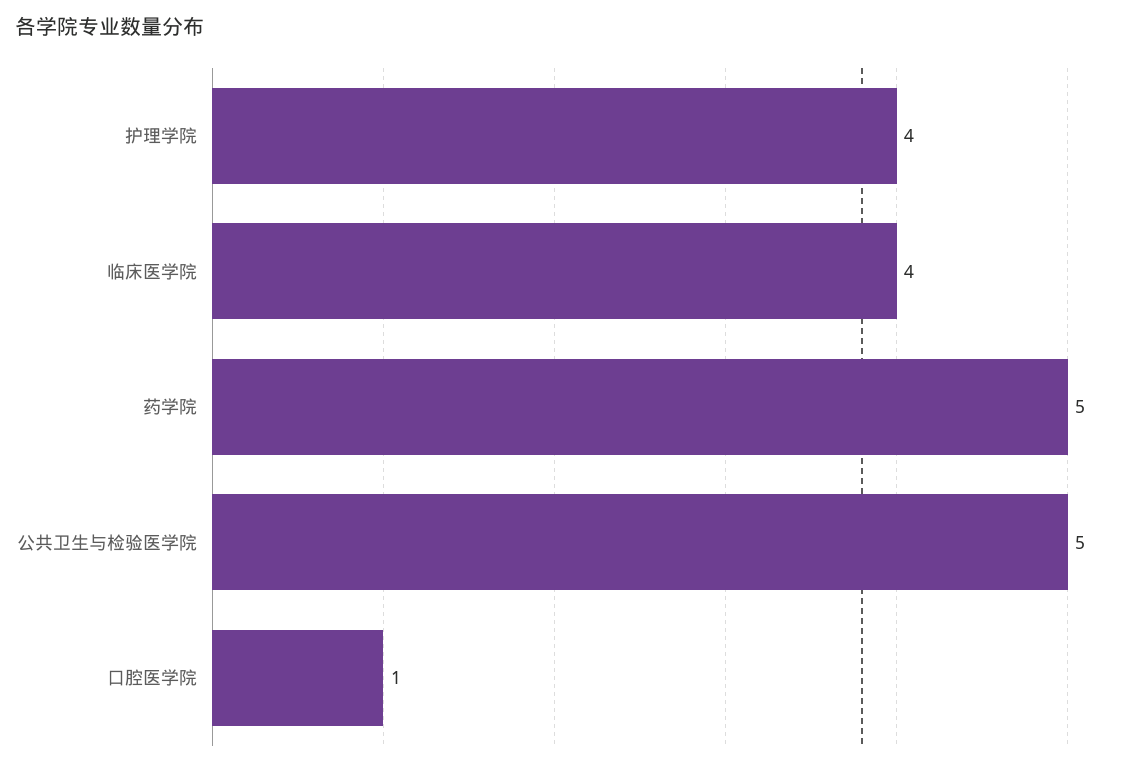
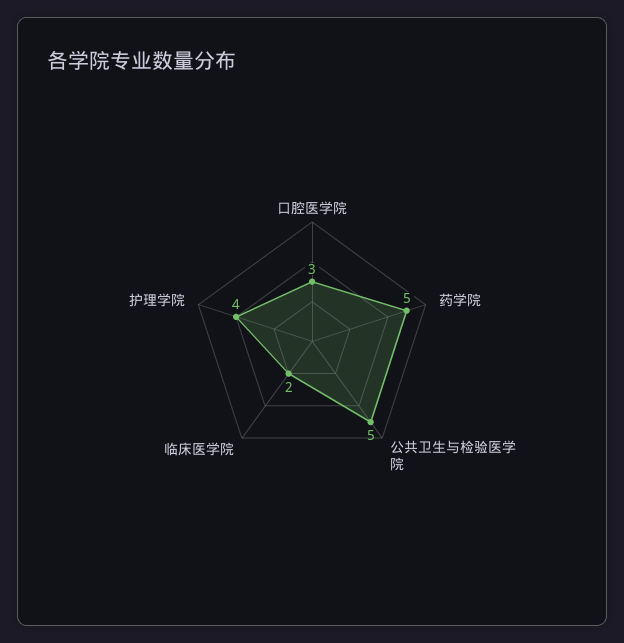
临床医学院: 4 -> 2
口腔医学院: 1 -> 3

